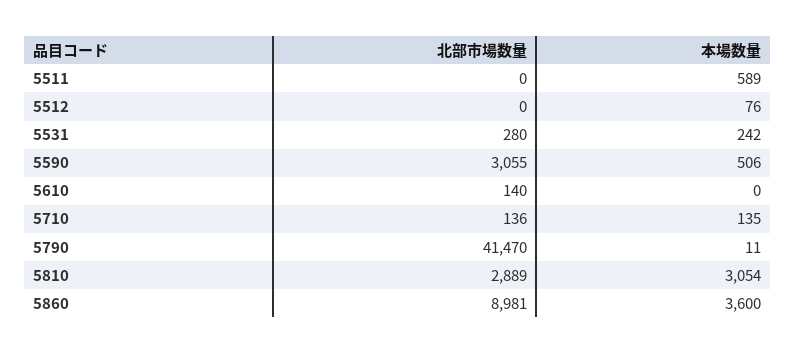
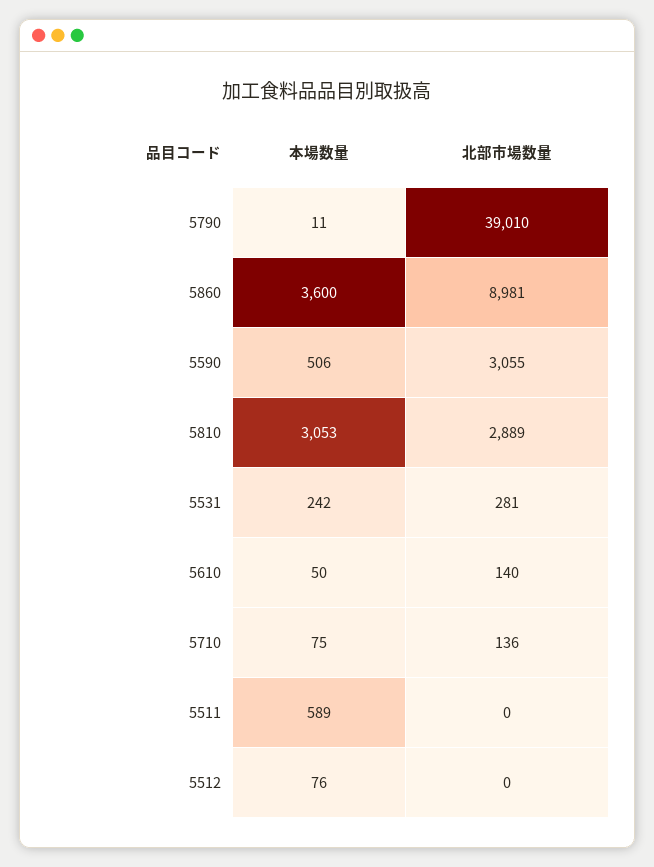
北部市場数量, 5531: 280 -> 281
本場数量, 5610: 0 -> 50
本場数量, 5710: 135 -> 75
北部市場数量, 5790: 41470 -> 39010
本場数量, 5810: 3054 -> 3053

